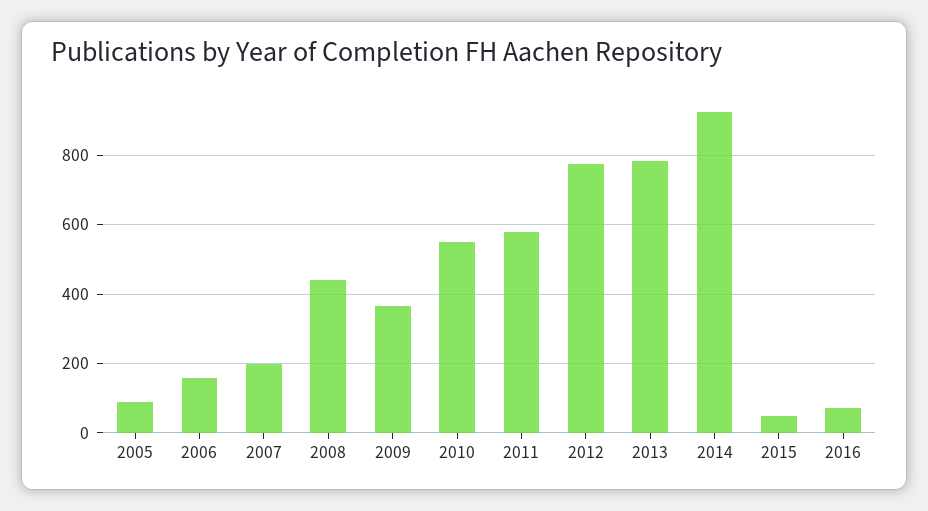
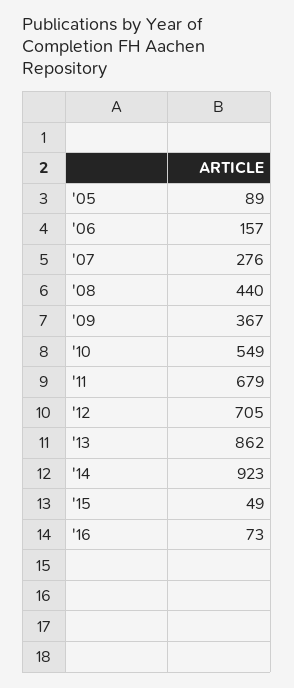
2007: 200 -> 276
2011: 580 -> 679
2012: 780 -> 705
2013: 780 -> 862

